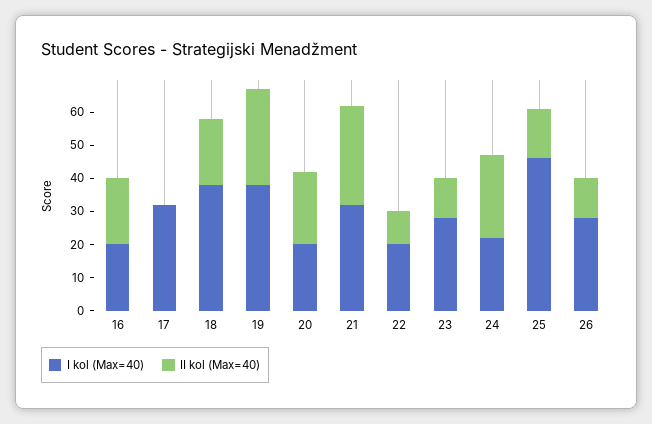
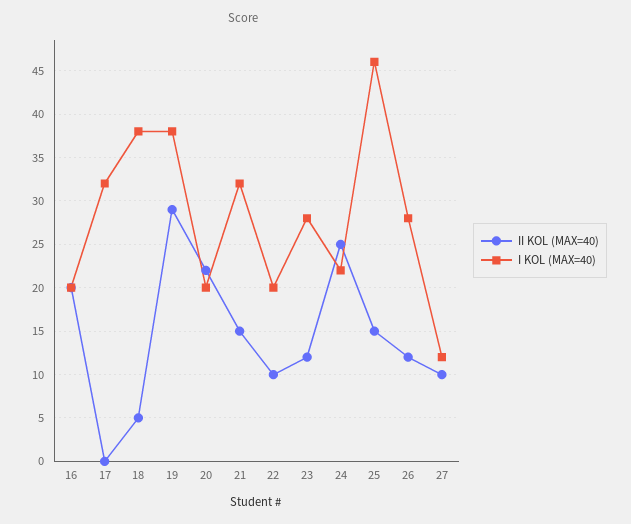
II kol (Max=40), 18: 20 -> 5
II kol (Max=40), 21: 30 -> 15
II kol (Max=40), 27: none -> 10
I kol (Max=40), 27: none -> 12

